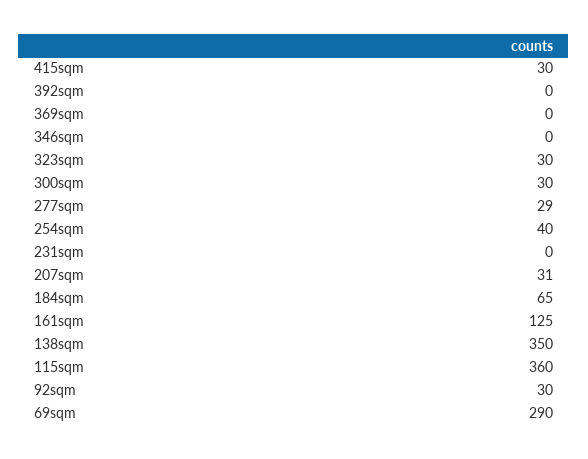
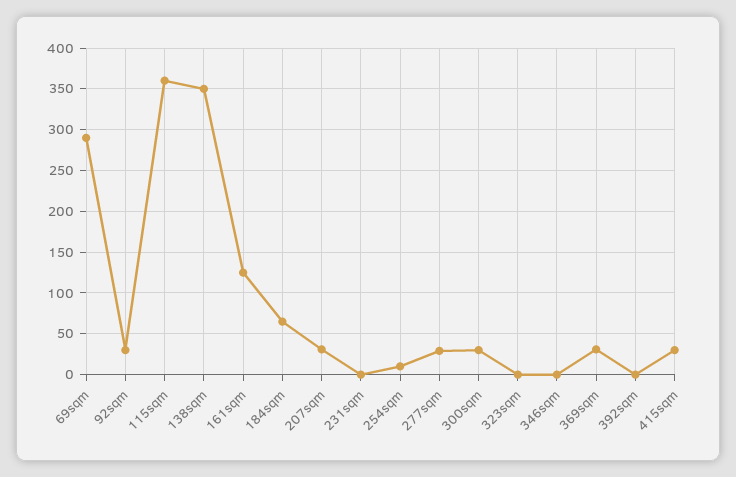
369sqm: 0 -> 30
323sqm: 30 -> 0
254sqm: 40 -> 10

